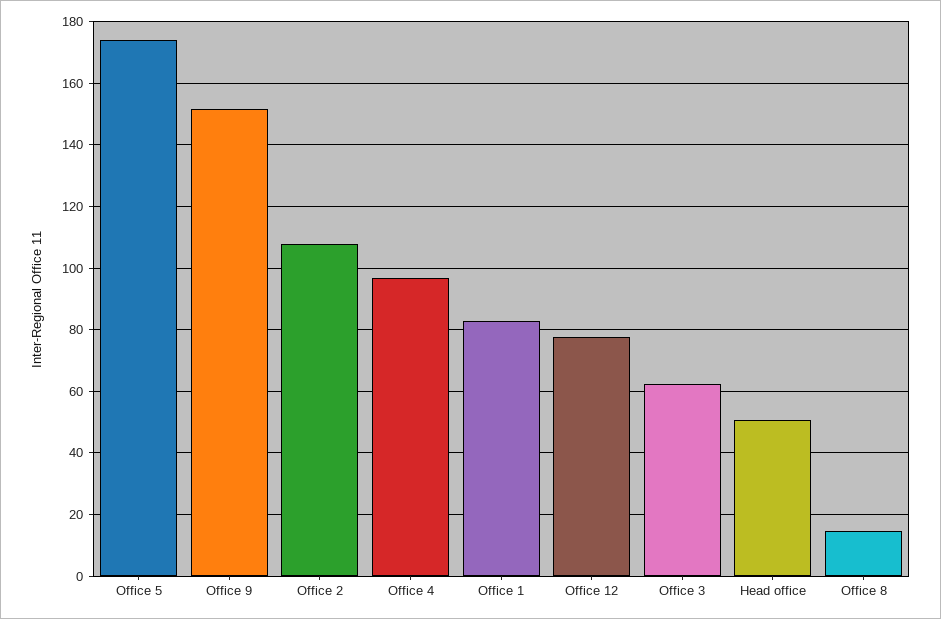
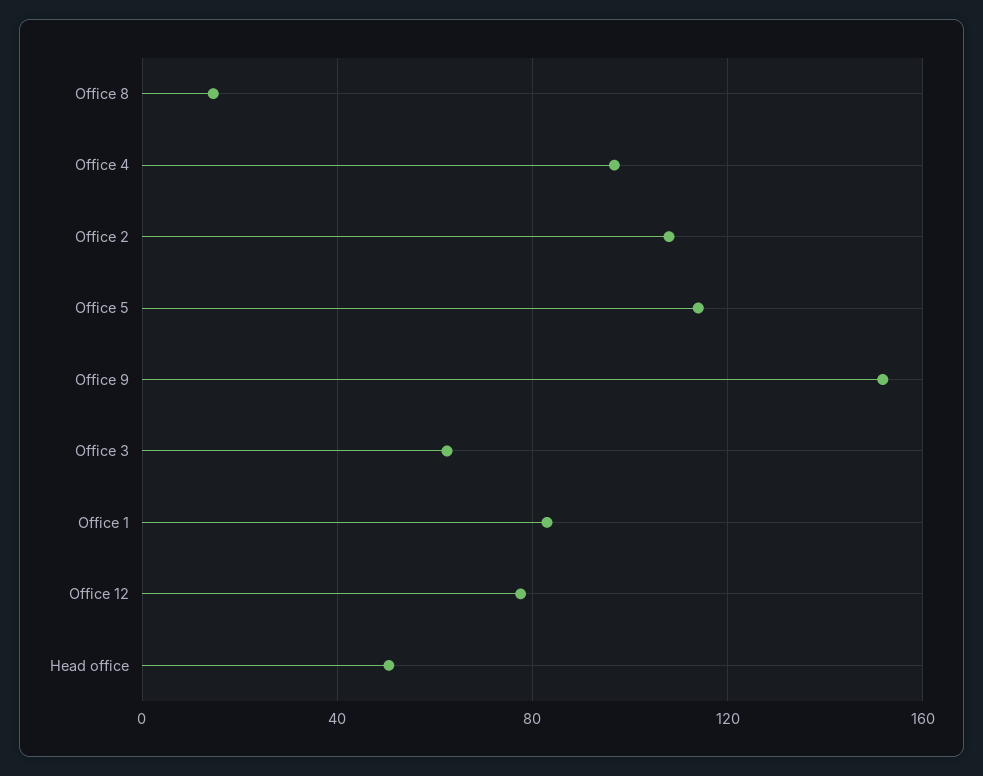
Office 5: 174 -> 115

